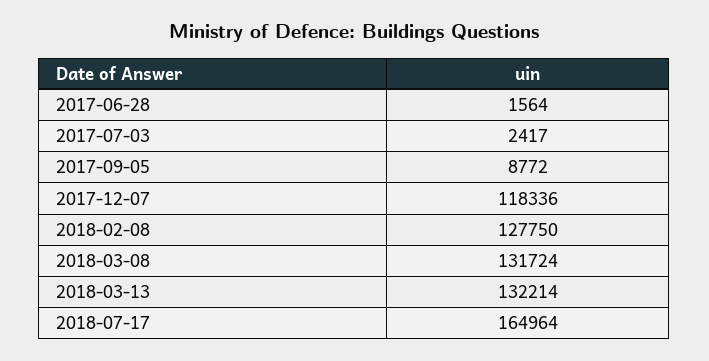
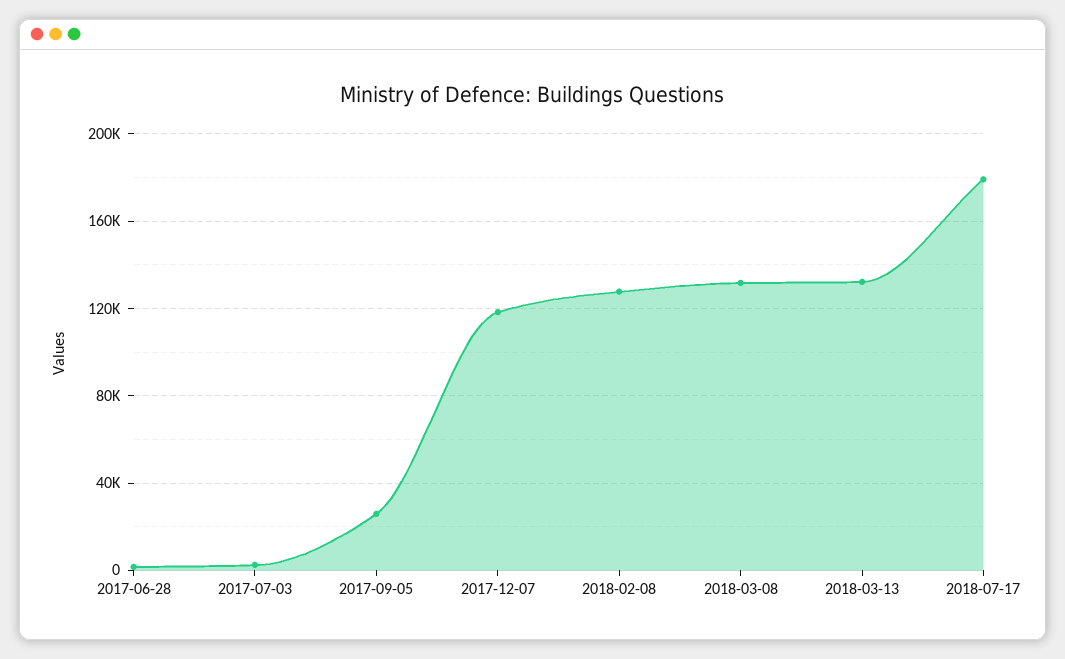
2017-09-05: 8772 -> 25000
2018-07-17: 164964 -> 180000

